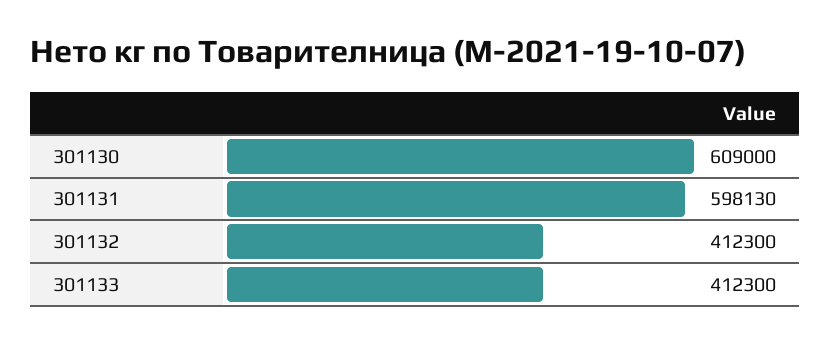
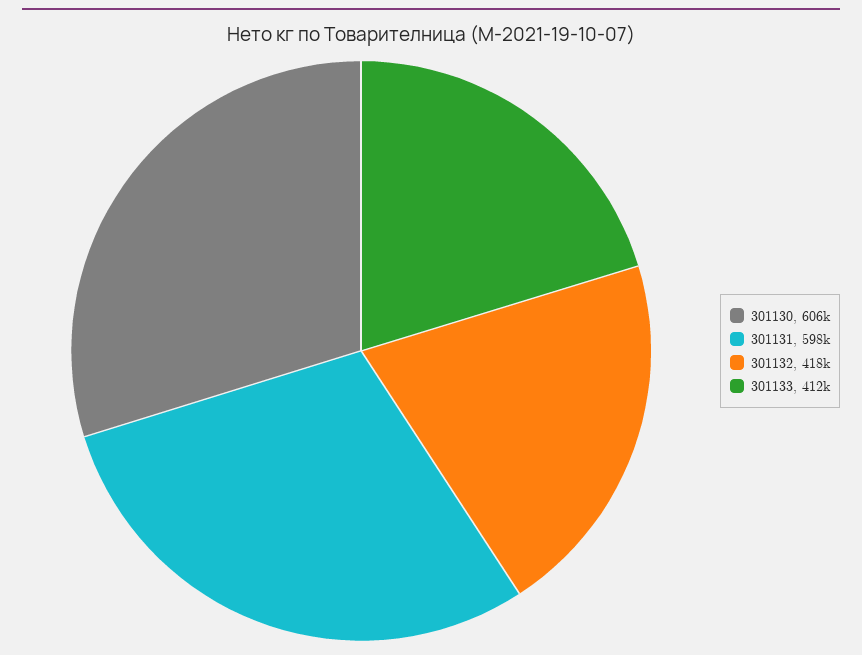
301130: 609000 -> 606000
301132: 412300 -> 418000

